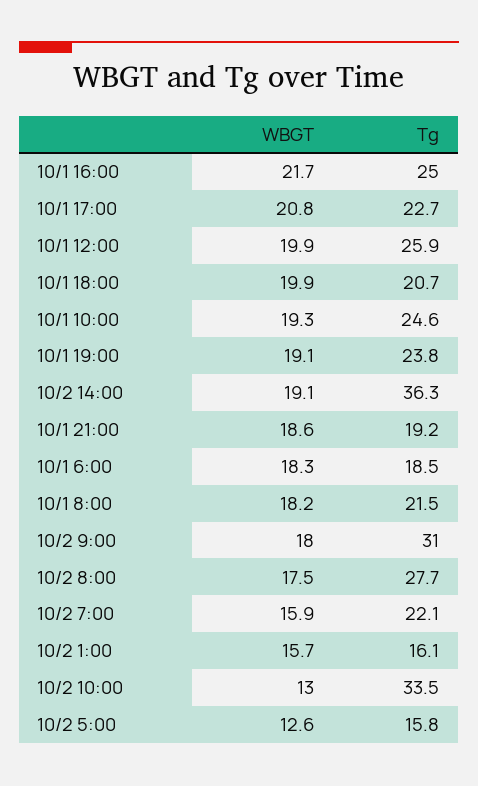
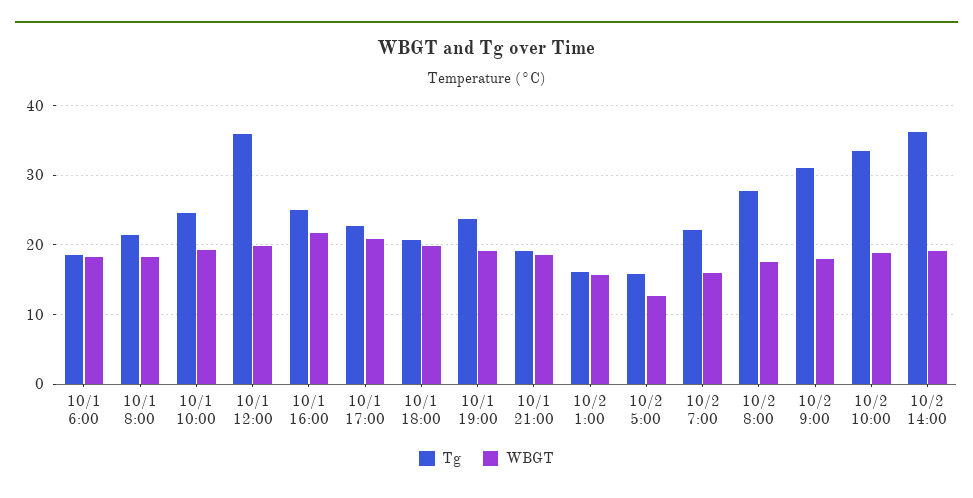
Tg, 10/1 12:00: 25.9 -> 36
WBGT, 10/2 10:00: 13 -> 19

